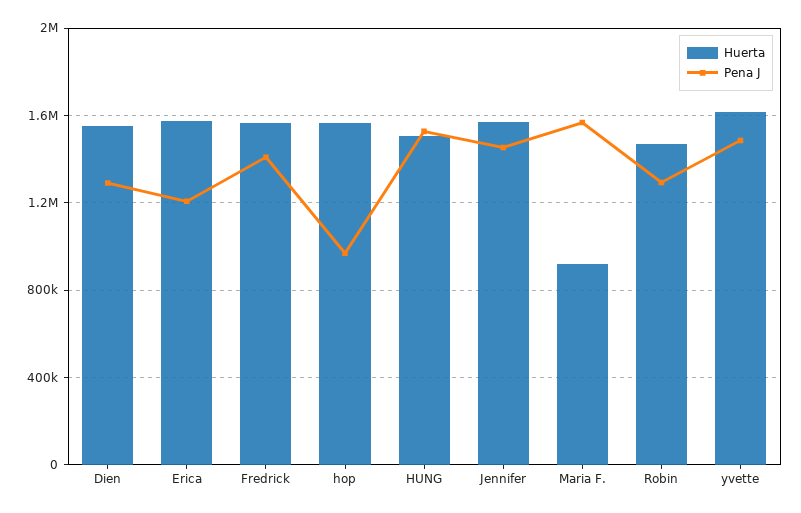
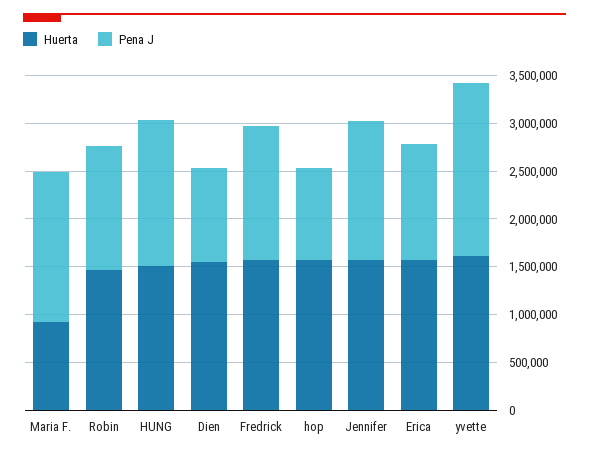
Pena J, Dien: 1300000 -> 1000000
Pena J, yvette: 1500000 -> 1800000

